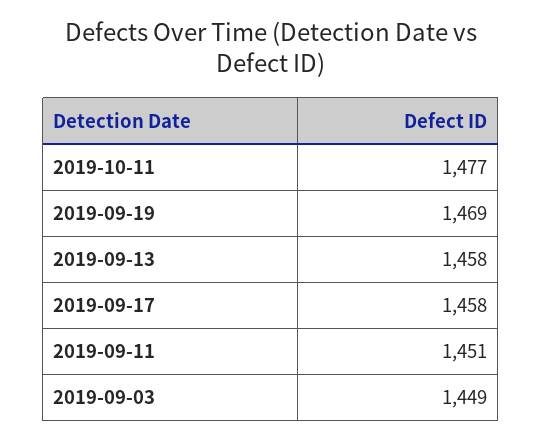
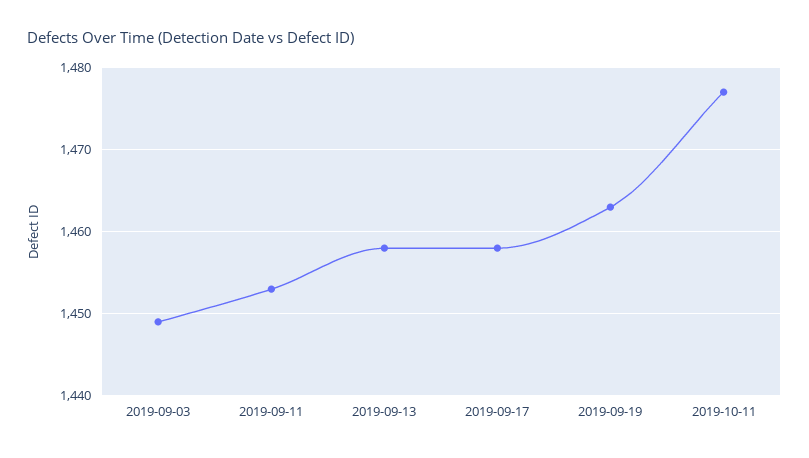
2019-09-19: 1469 -> 1463
2019-09-11: 1451 -> 1453

